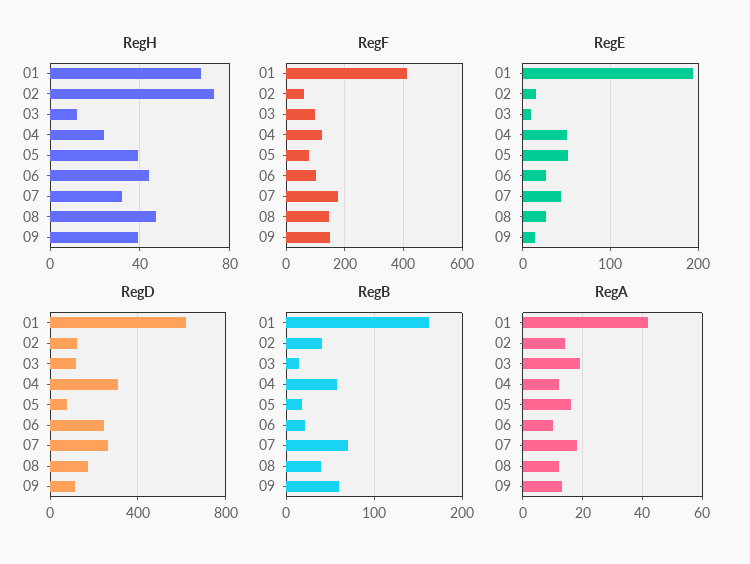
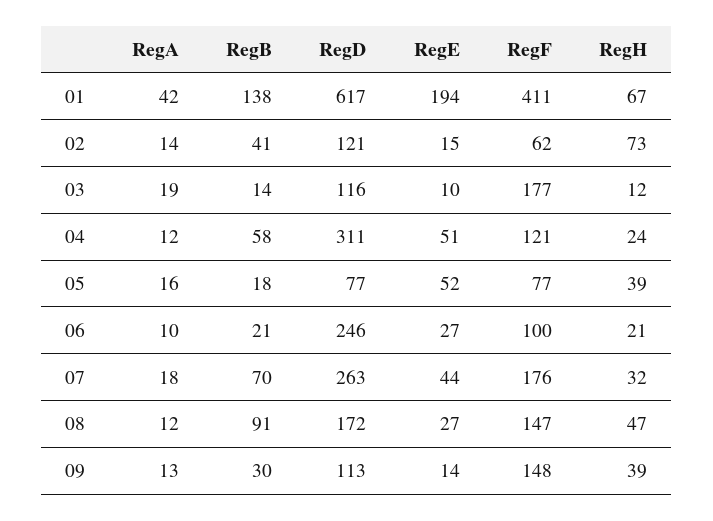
RegH, 06: 45 -> 21
RegF, 03: 100 -> 177
RegB, 01: 160 -> 138
RegB, 08: 40 -> 91
RegB, 09: 60 -> 30

